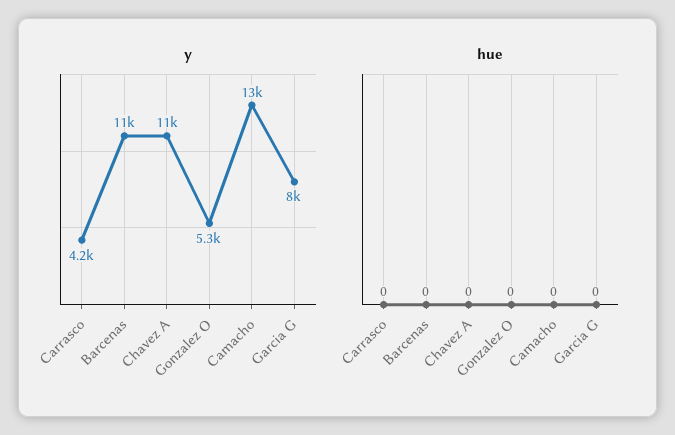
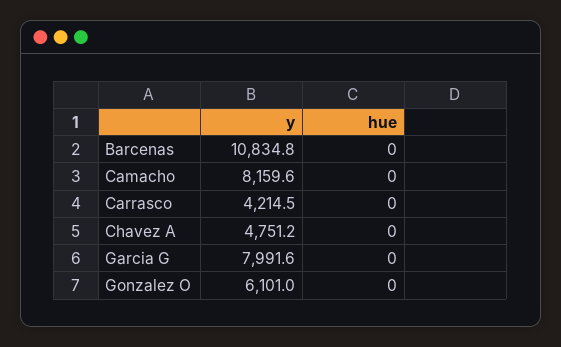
y, Chavez A: 11000 -> 4751.2
y, Gonzalez O: 5300 -> 6101
y, Camacho: 13000 -> 8159.6

